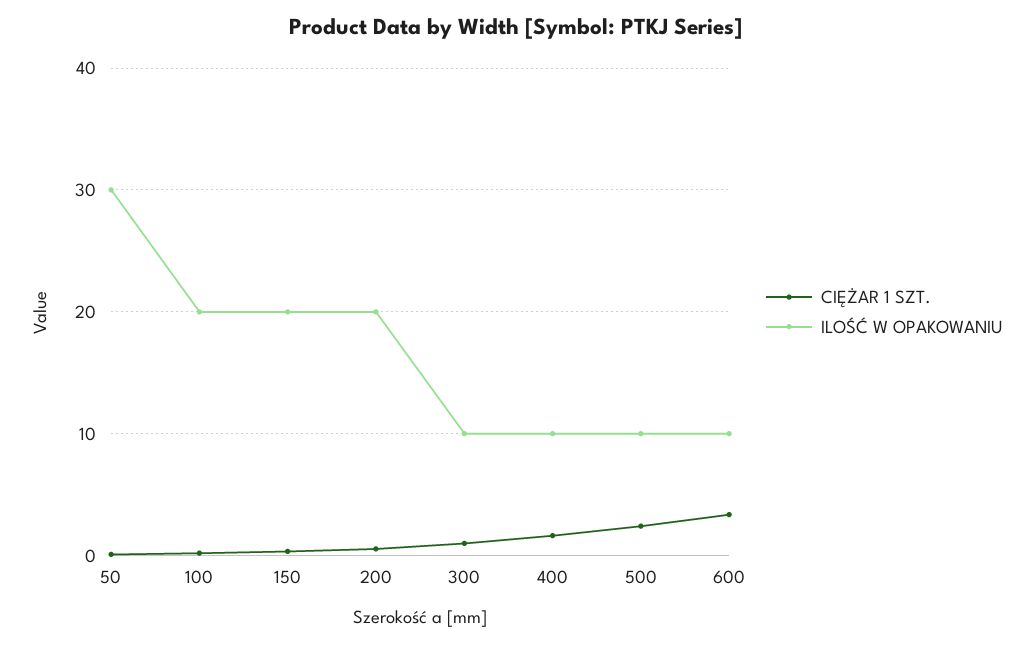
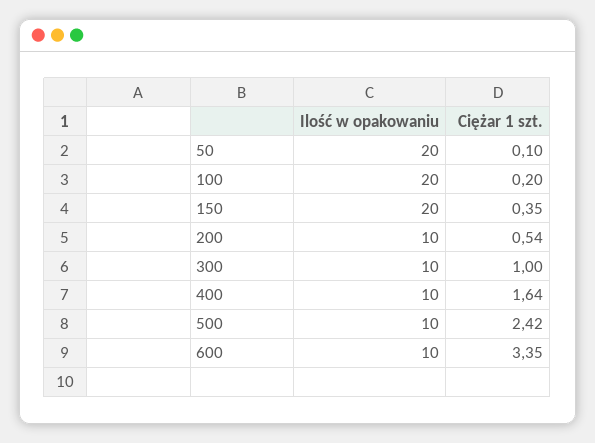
ILOŚĆ W OPAKOWANIU, 50: 30 -> 20
ILOŚĆ W OPAKOWANIU, 200: 20 -> 10

